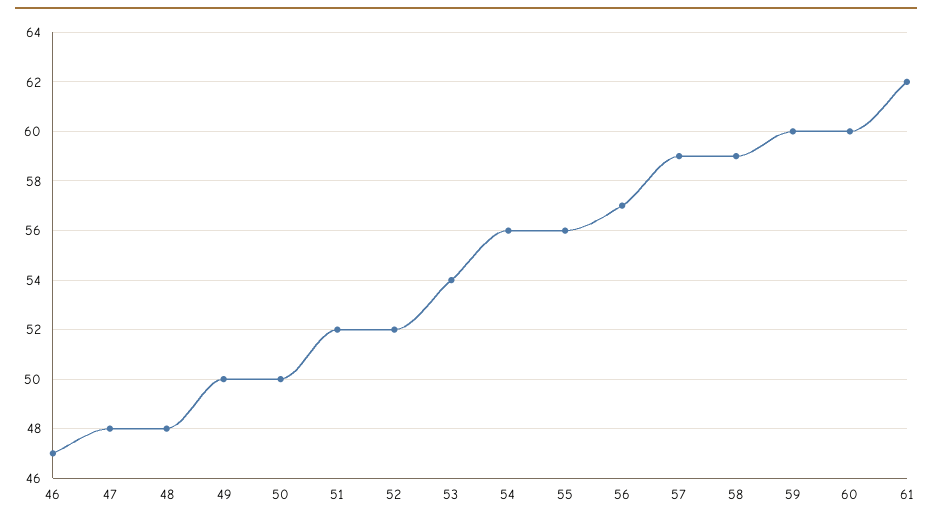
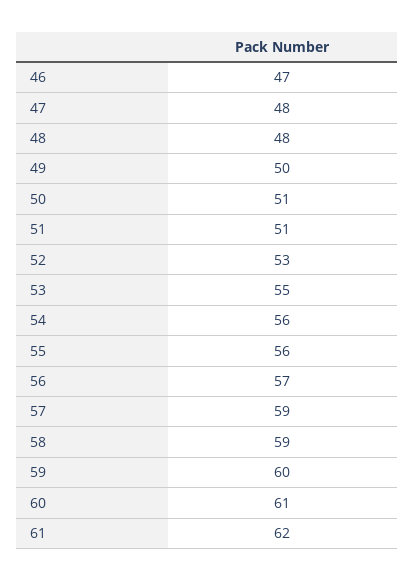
50: 50 -> 51
51: 52 -> 51
52: 52 -> 53
53: 54 -> 55
60: 60 -> 61

